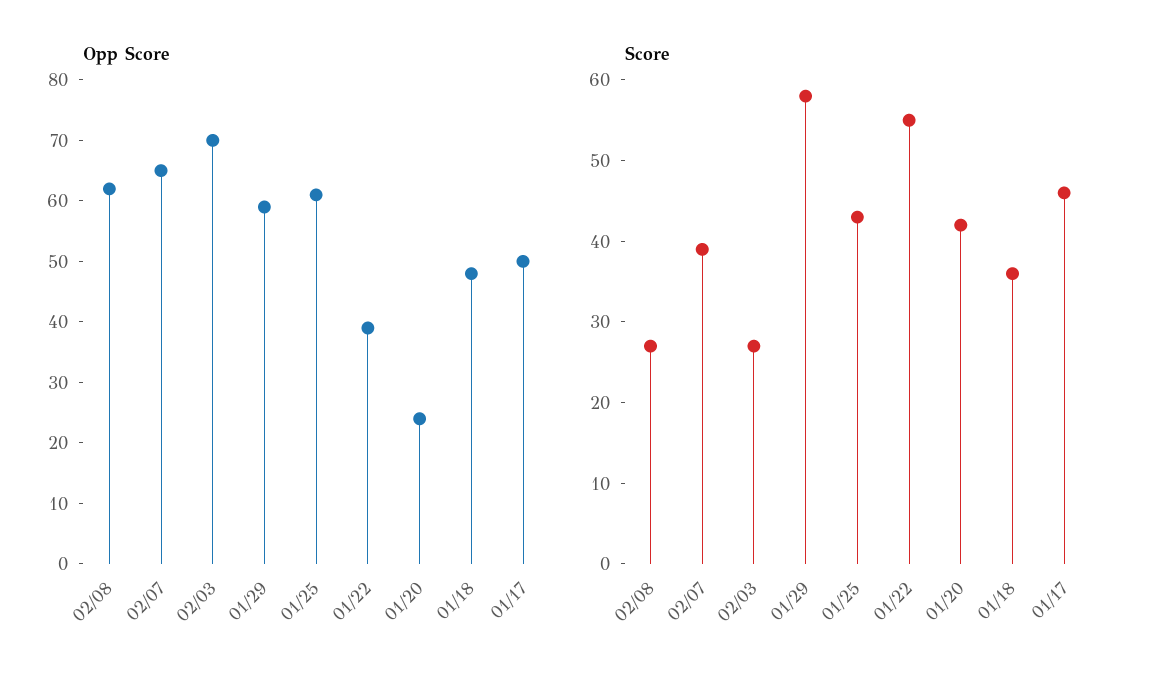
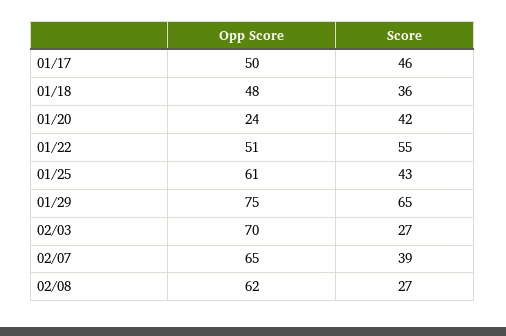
Opp Score, 01/29: 60 -> 75
Opp Score, 01/22: 40 -> 51
Score, 01/29: 58 -> 65

